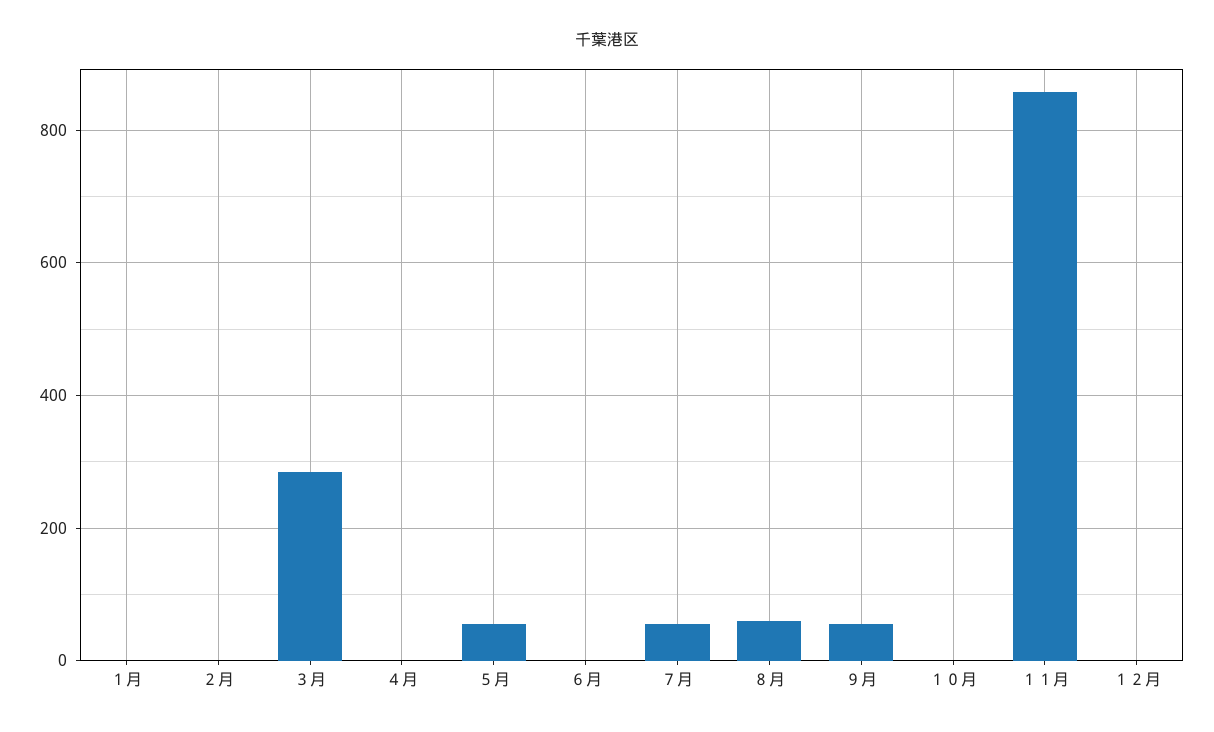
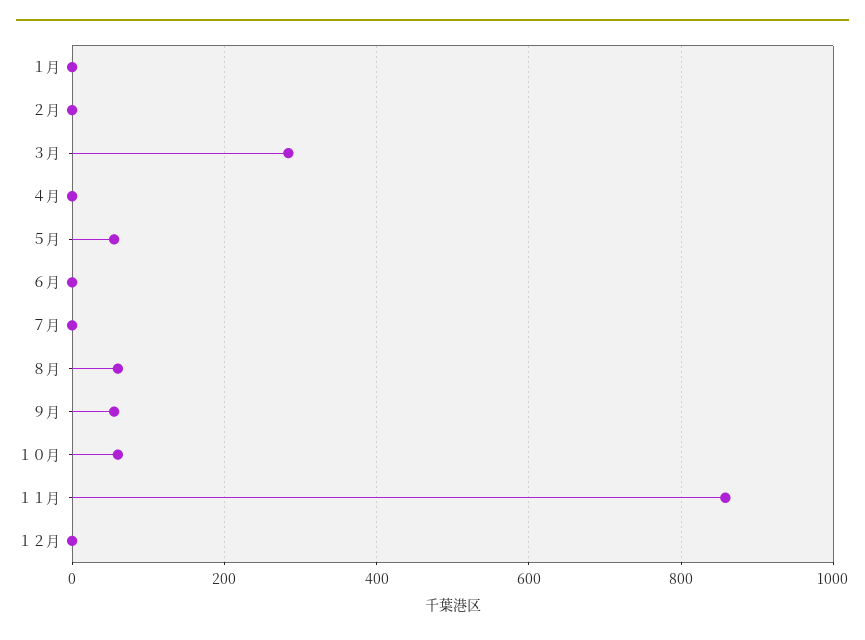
７月: 60 -> 0
１０月: 0 -> 60

